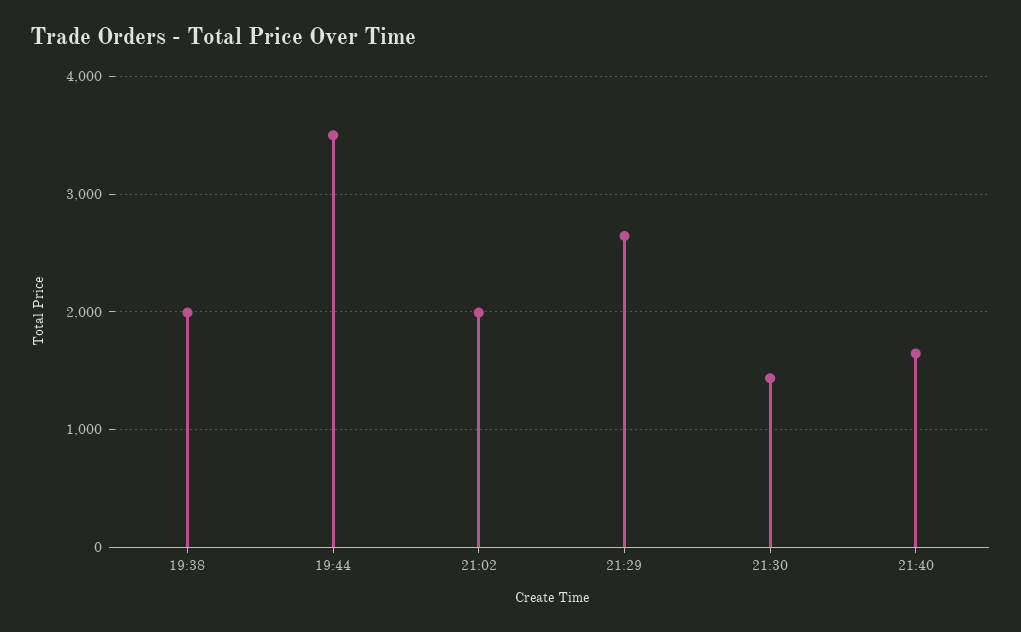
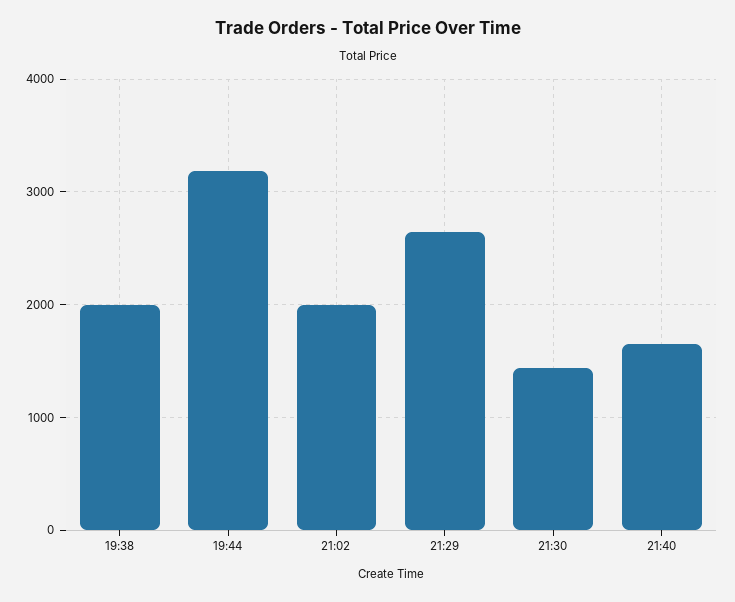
19:44: 3500 -> 3200

